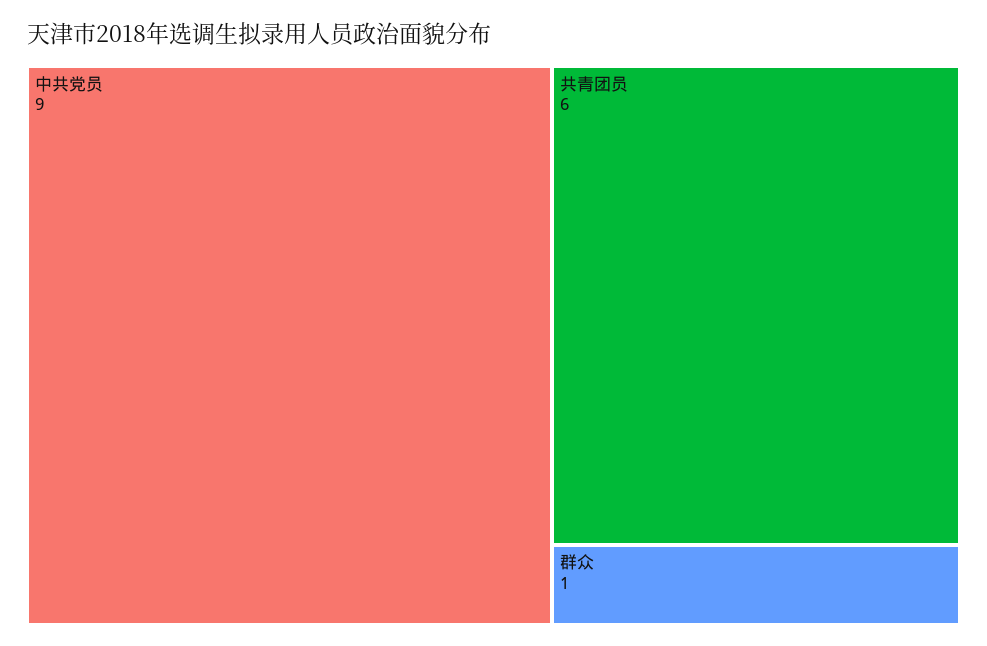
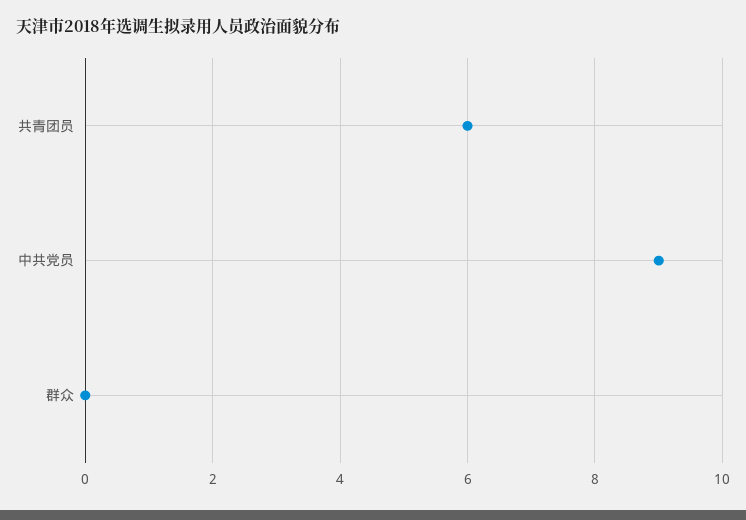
群众: 1 -> 0

